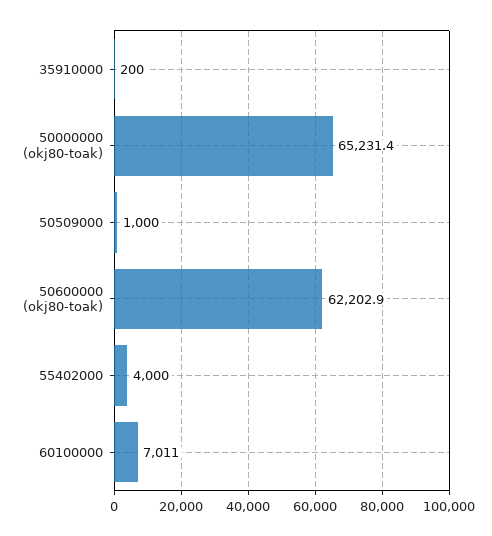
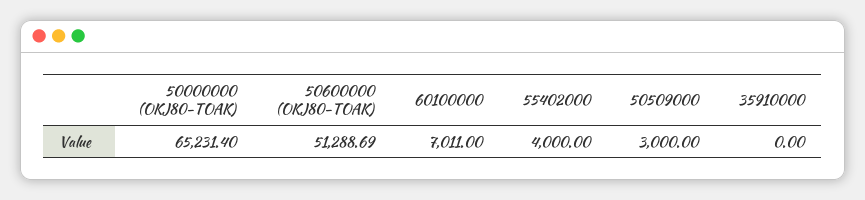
35910000: 200 -> 0
50509000: 1000 -> 3000
50600000 (okj80-toak): 62202.9 -> 51288.69

